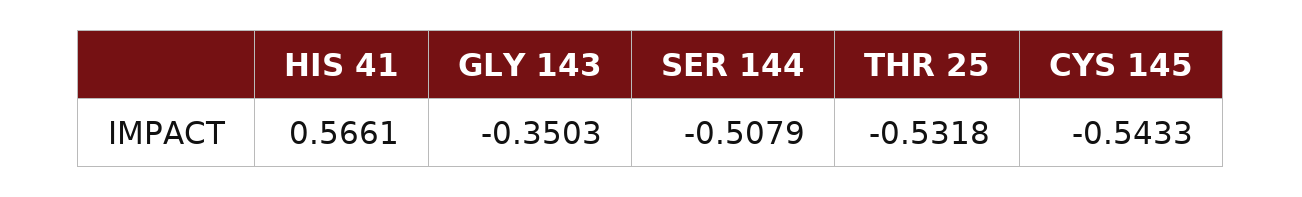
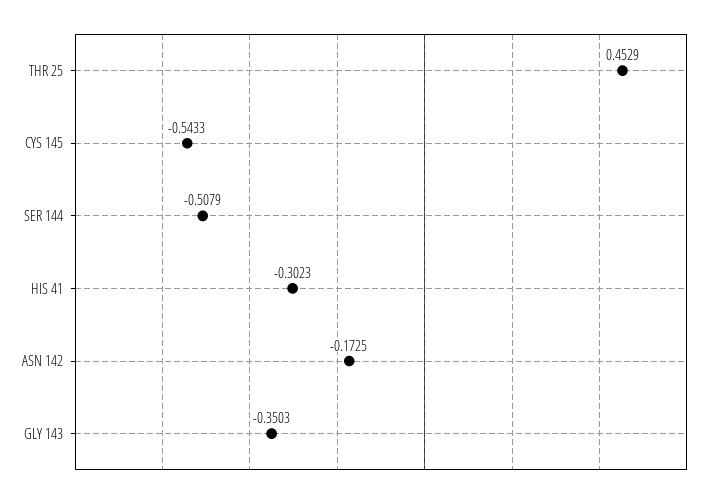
HIS 41: 0.5661 -> -0.3023
THR 25: -0.5318 -> 0.4529
ASN 142: none -> -0.1725

